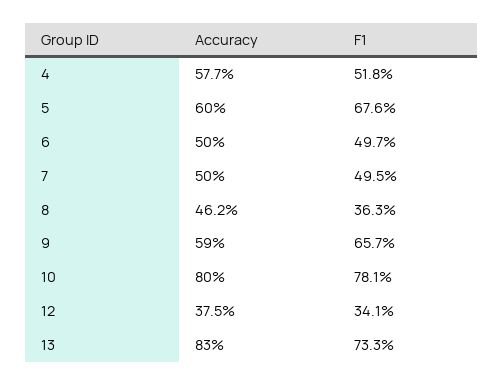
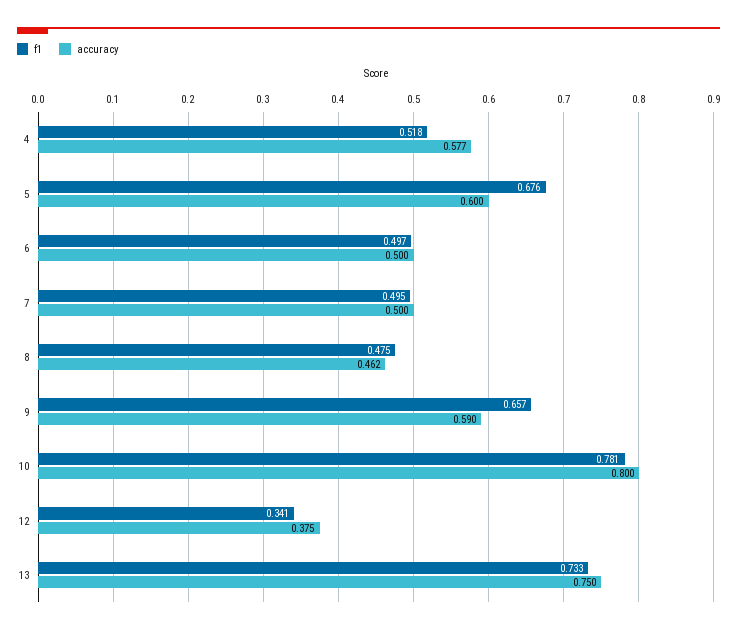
F1, 8: 0.363 -> 0.475
Accuracy, 13: 0.83 -> 0.75

